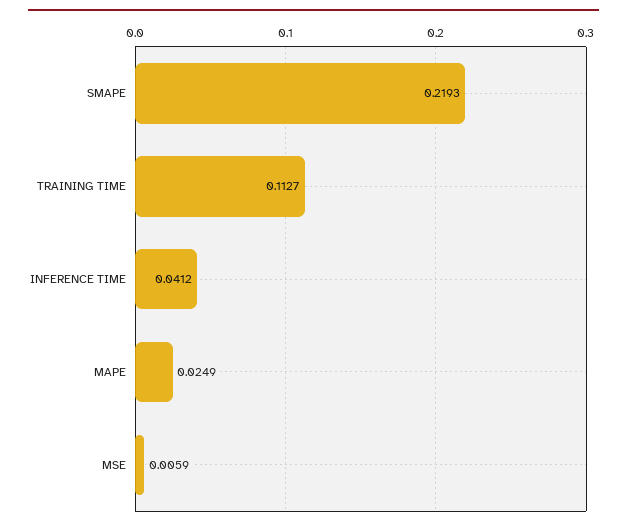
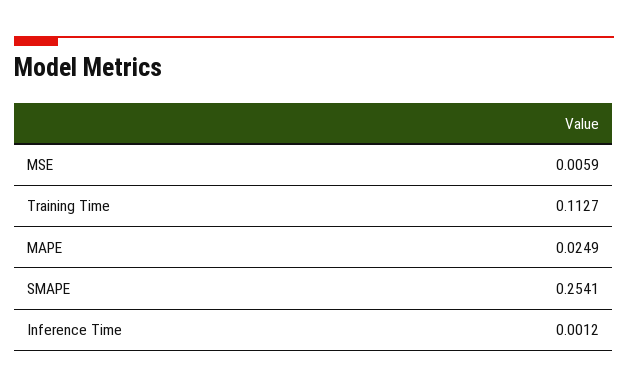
SMAPE: 0.2193 -> 0.2541
INFERENCE TIME: 0.0412 -> 0.0012

